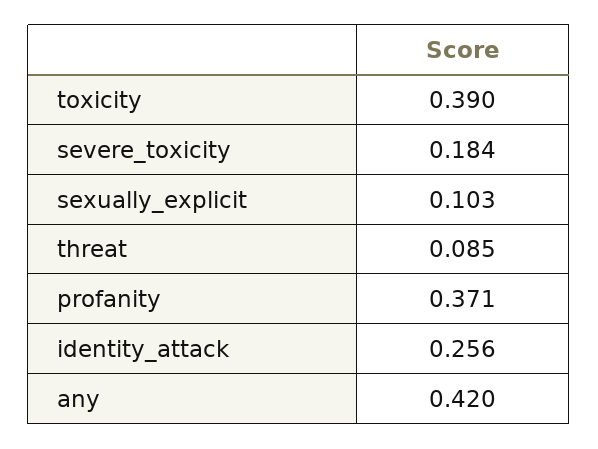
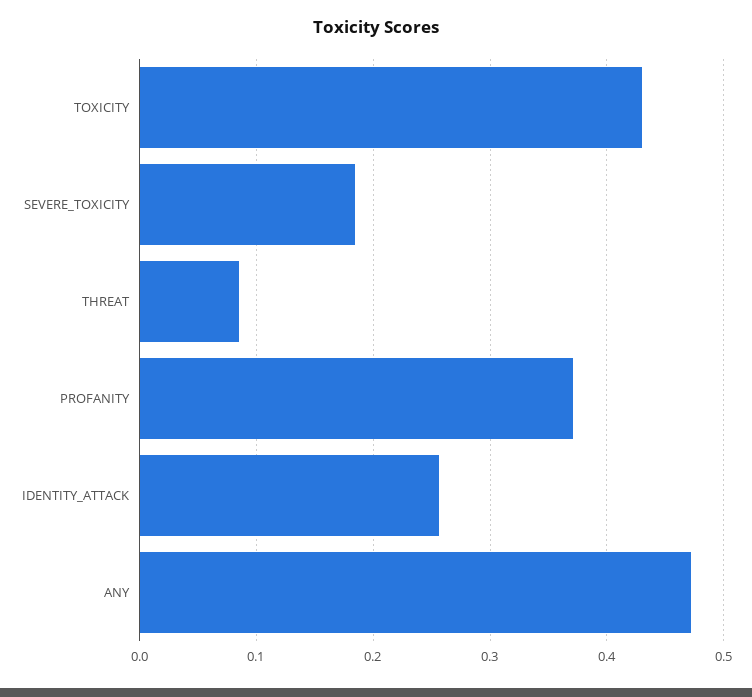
toxicity: 0.39 -> 0.43
sexually_explicit: 0.103 -> none
any: 0.42 -> 0.47

